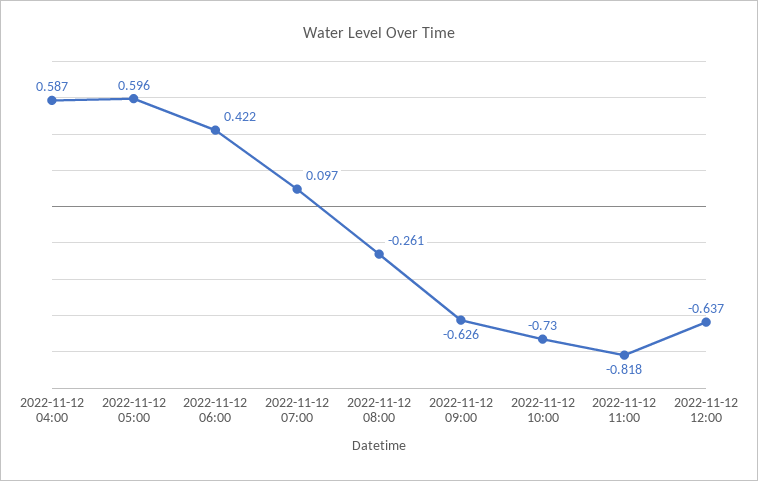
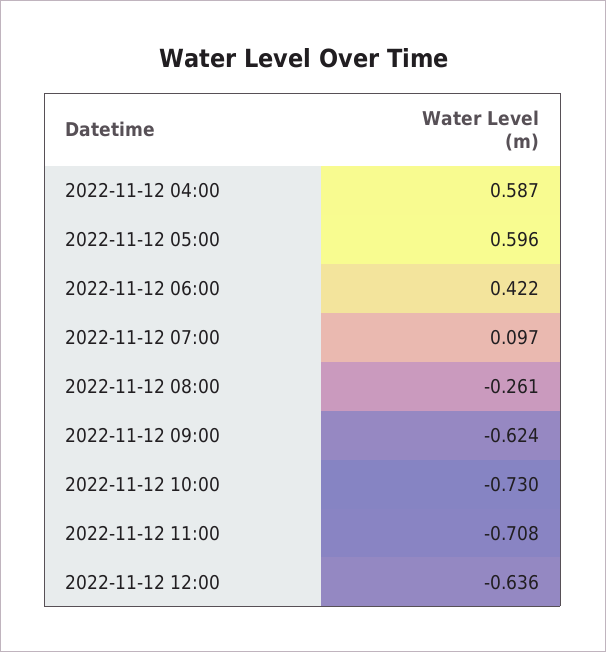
2022-11-12 09:00: -0.626 -> -0.624
2022-11-12 11:00: -0.818 -> -0.708
2022-11-12 12:00: -0.637 -> -0.636

